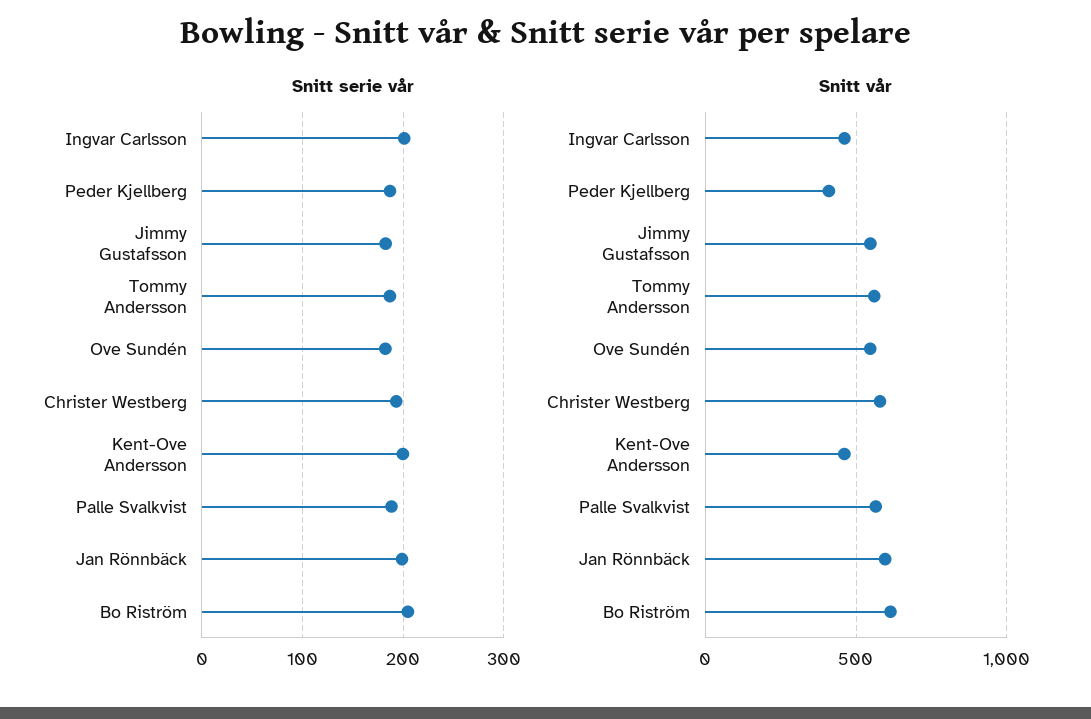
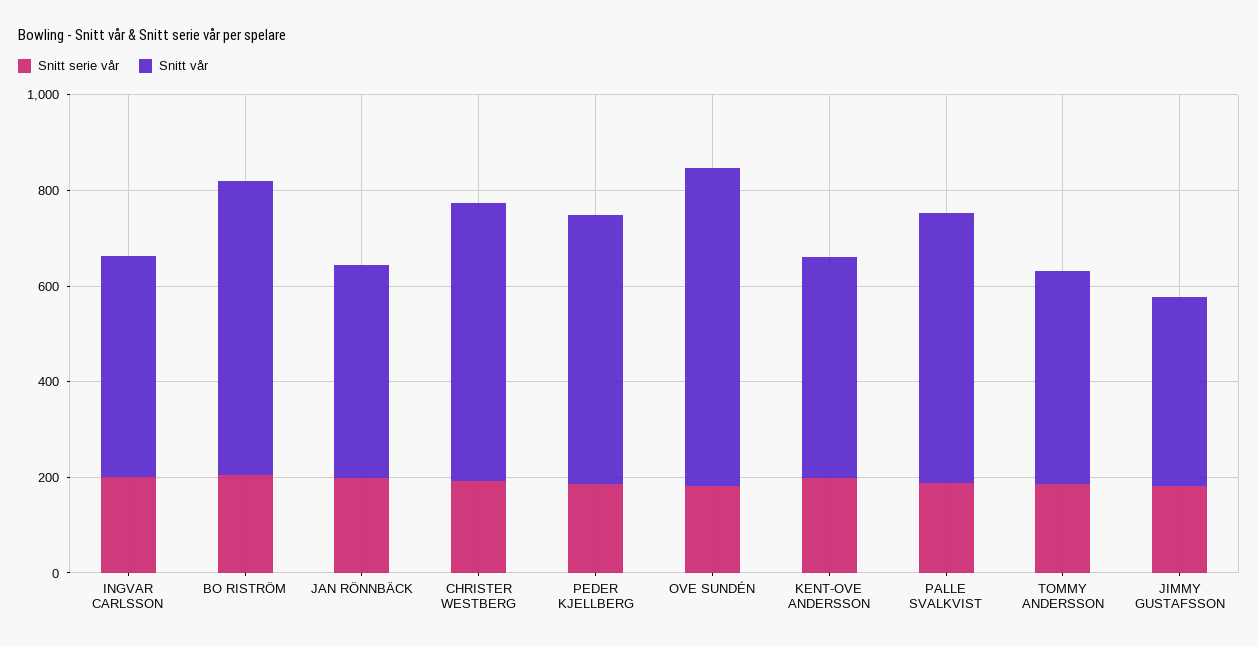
Snitt vår, Peder Kjellberg: 400 -> 550
Snitt vår, Jimmy Gustafsson: 550 -> 400
Snitt vår, Tommy Andersson: 550 -> 450
Snitt vår, Ove Sundén: 550 -> 650
Snitt vår, Jan Rönnbäck: 600 -> 450

